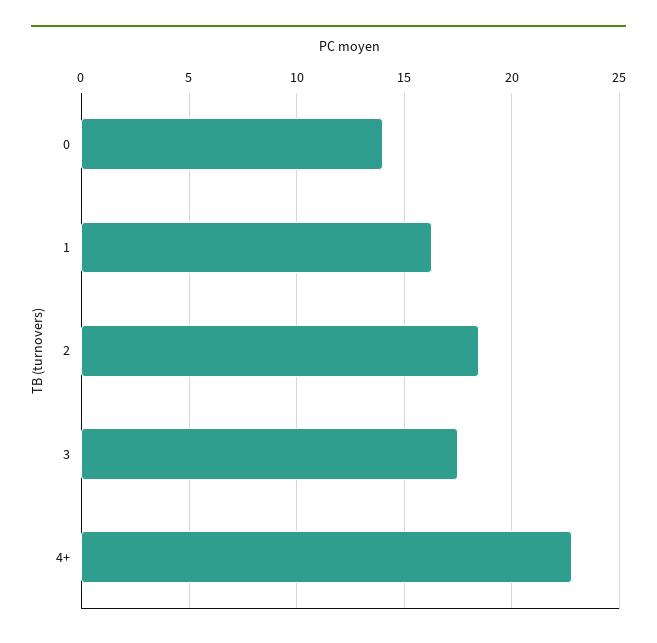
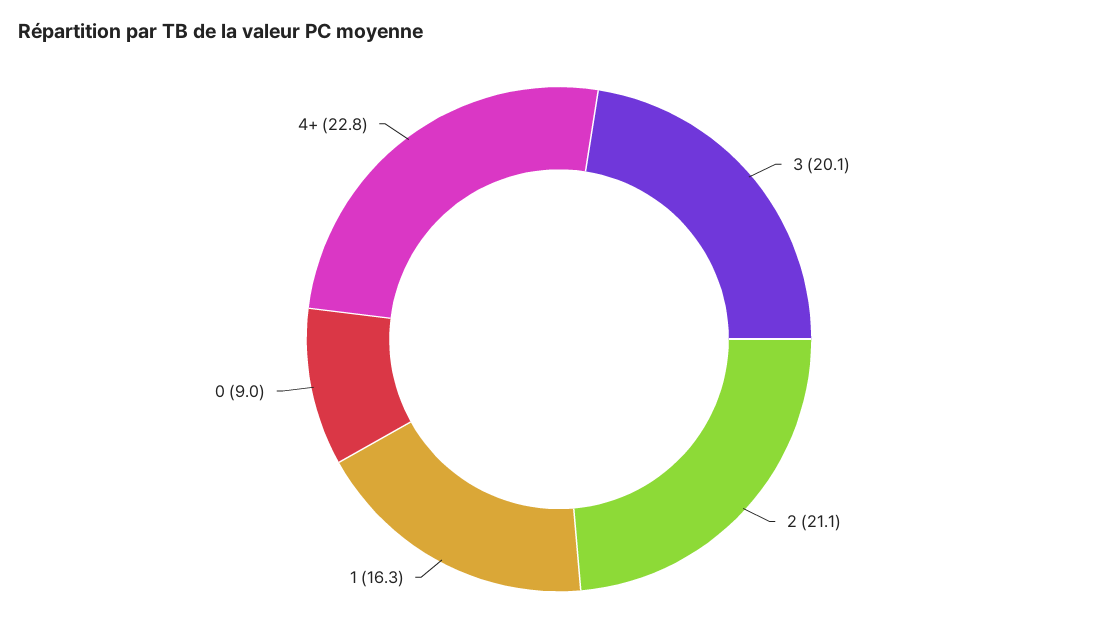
0: 14 -> 9
2: 18.5 -> 21.1
3: 17.5 -> 20.1

